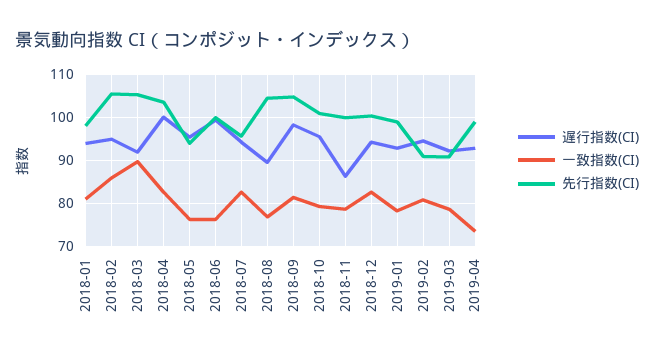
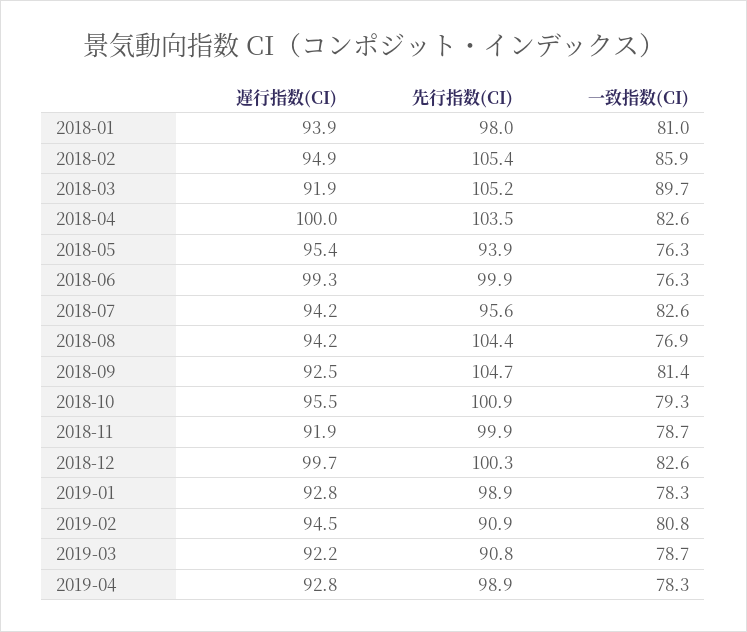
遅行指数(CI), 2018-08: 90 -> 94.2
遅行指数(CI), 2018-09: 98 -> 92.5
遅行指数(CI), 2018-11: 86 -> 91.9
遅行指数(CI), 2018-12: 94 -> 99.7
一致指数(CI), 2019-04: 74 -> 78.3

